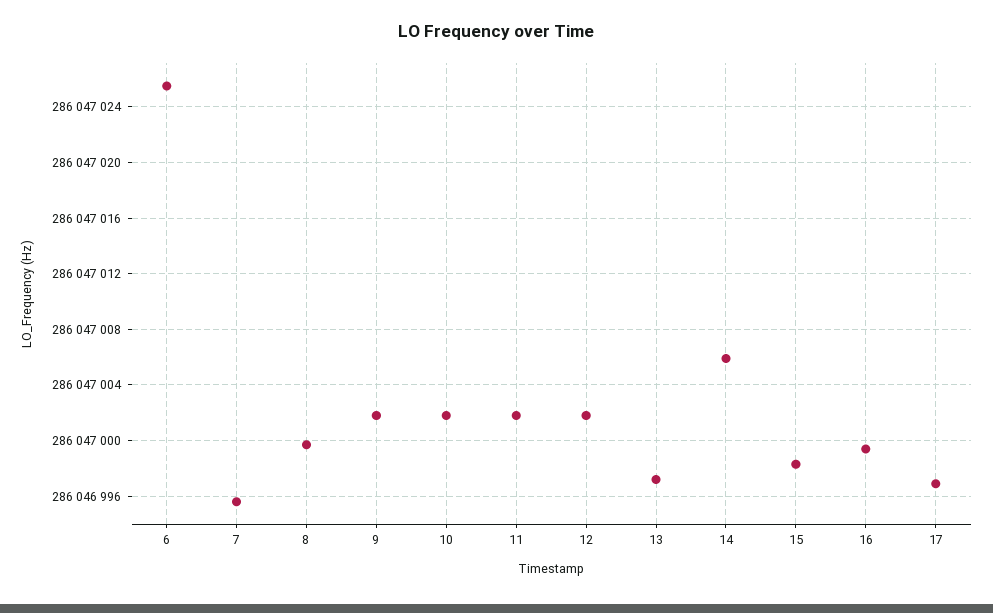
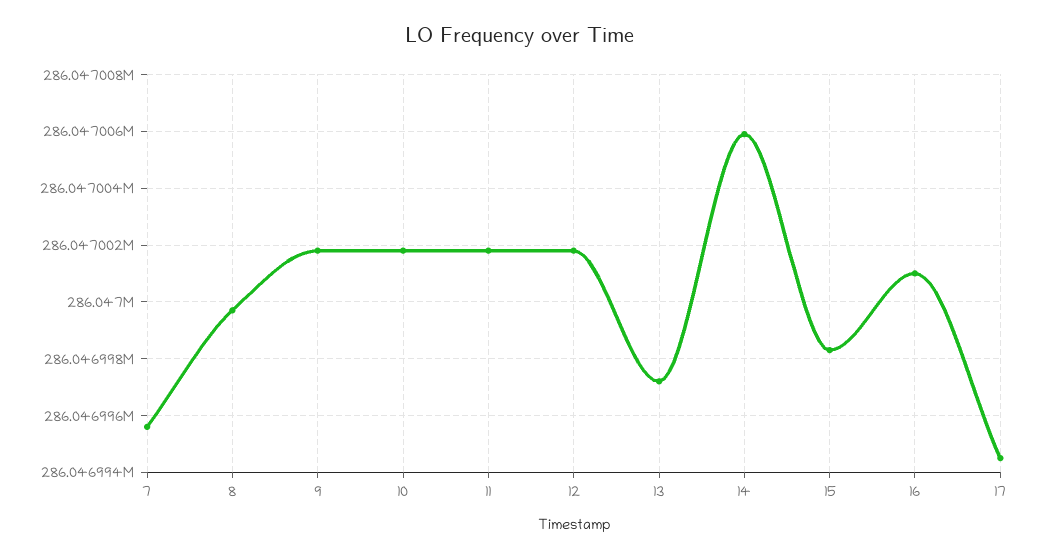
6: 286047025.5 -> none
16: 286046999.5 -> 286047001
17: 286046997 -> 286046994.5

